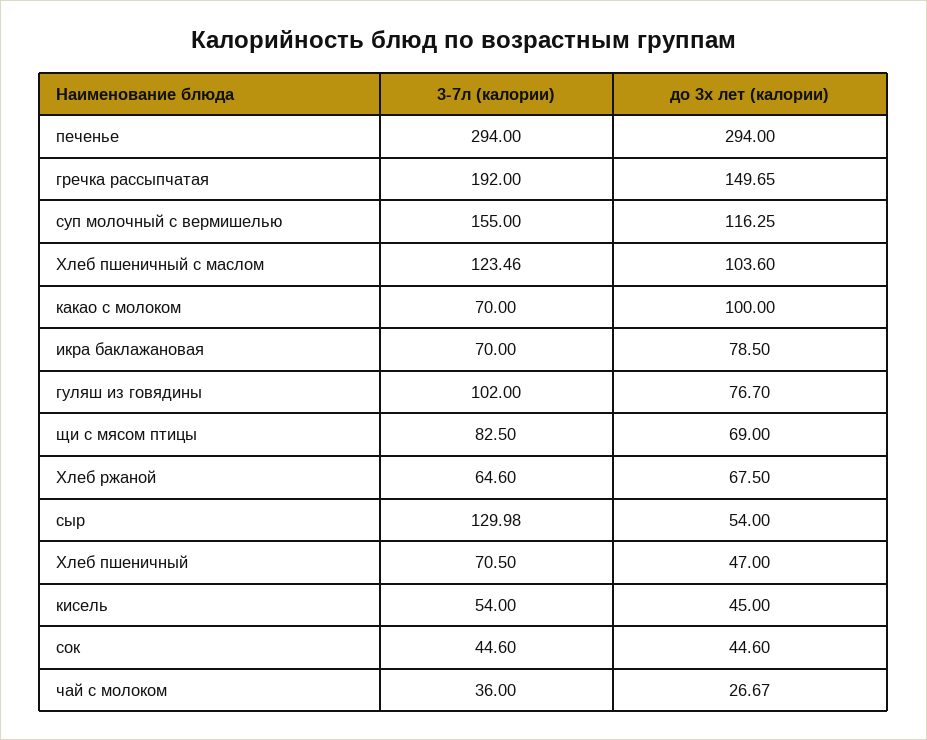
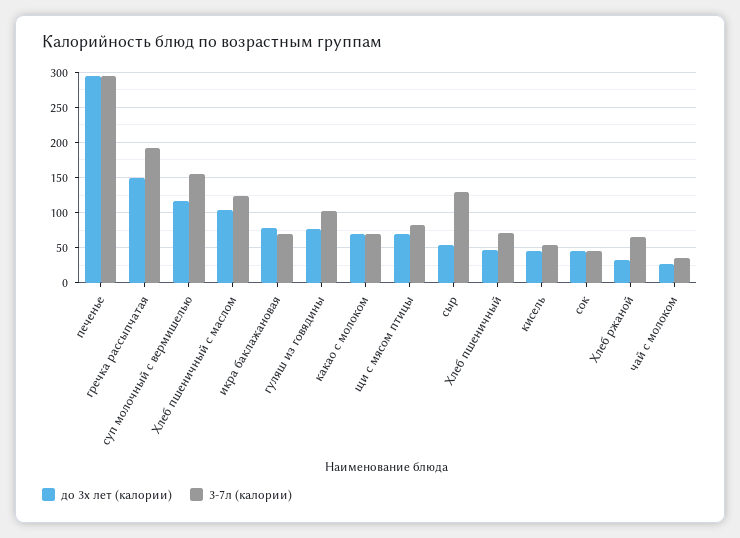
до 3х лет (калории), какао с молоком: 100 -> 70
до 3х лет (калории), Хлеб ржаной: 67.5 -> 30

